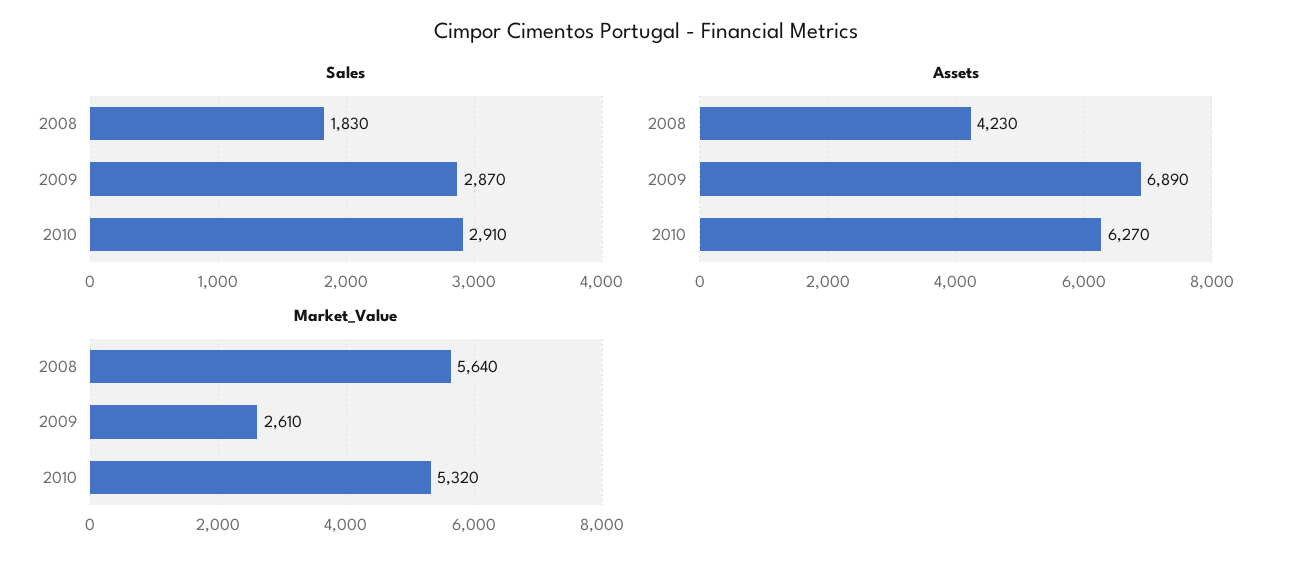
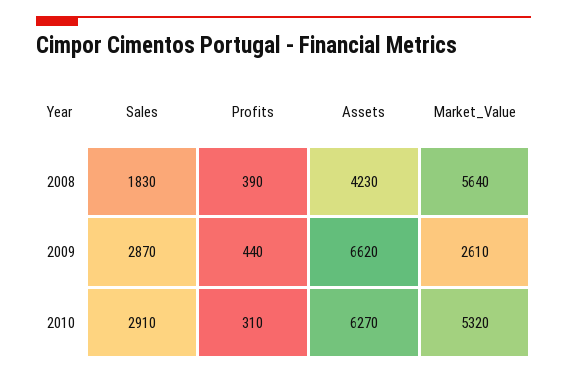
Assets, 2009: 6890 -> 6620
Profits, 2008: none -> 390
Profits, 2009: none -> 440
Profits, 2010: none -> 310

